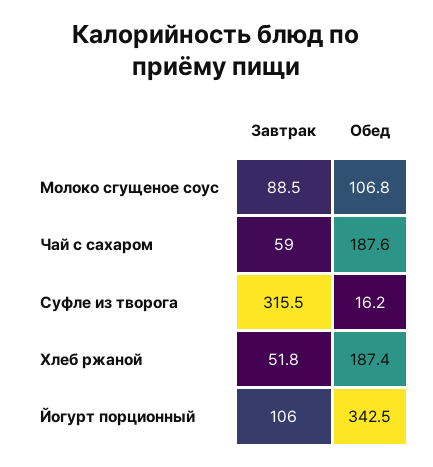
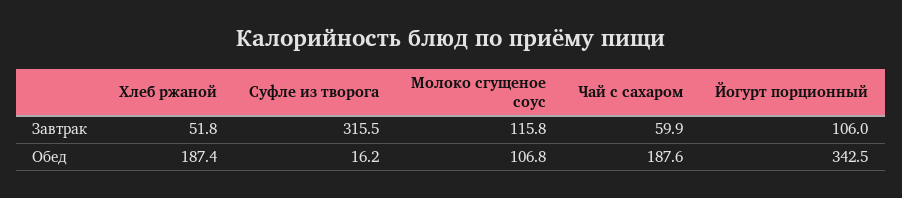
Завтрак, Молоко сгущеное соус: 88.5 -> 115.8
Завтрак, Чай с сахаром: 59 -> 59.9

